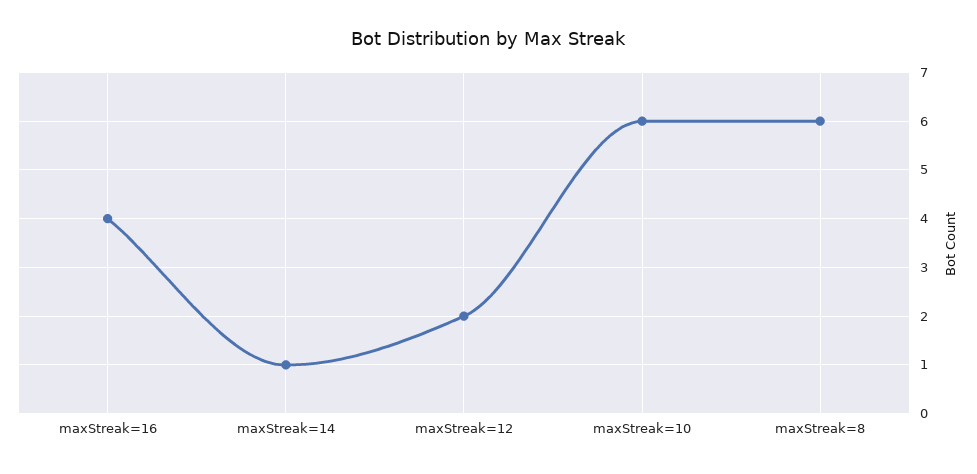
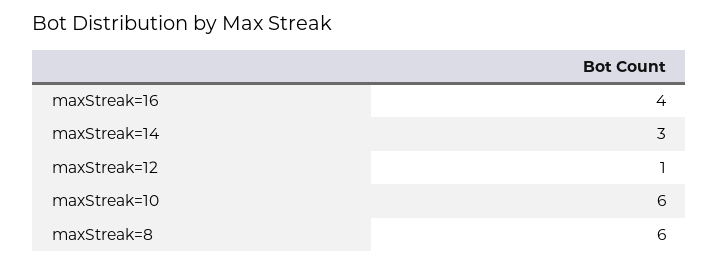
maxStreak=14: 1 -> 3
maxStreak=12: 2 -> 1

